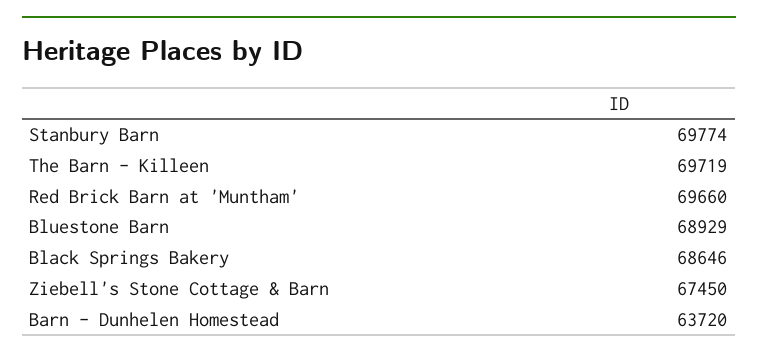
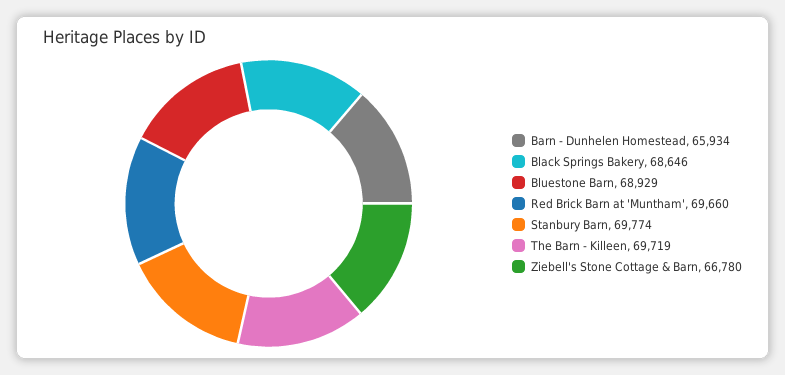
Ziebell's Stone Cottage & Barn: 67450 -> 66780
Barn - Dunhelen Homestead: 63720 -> 65934

